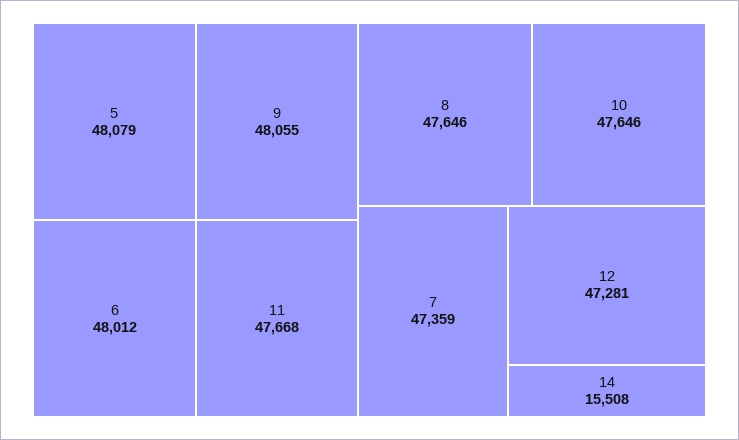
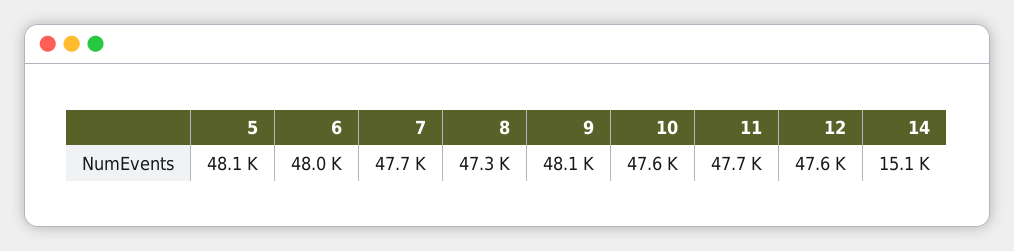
8: 47646 -> 47300
7: 47359 -> 47700
12: 47281 -> 47600
14: 15508 -> 15100

